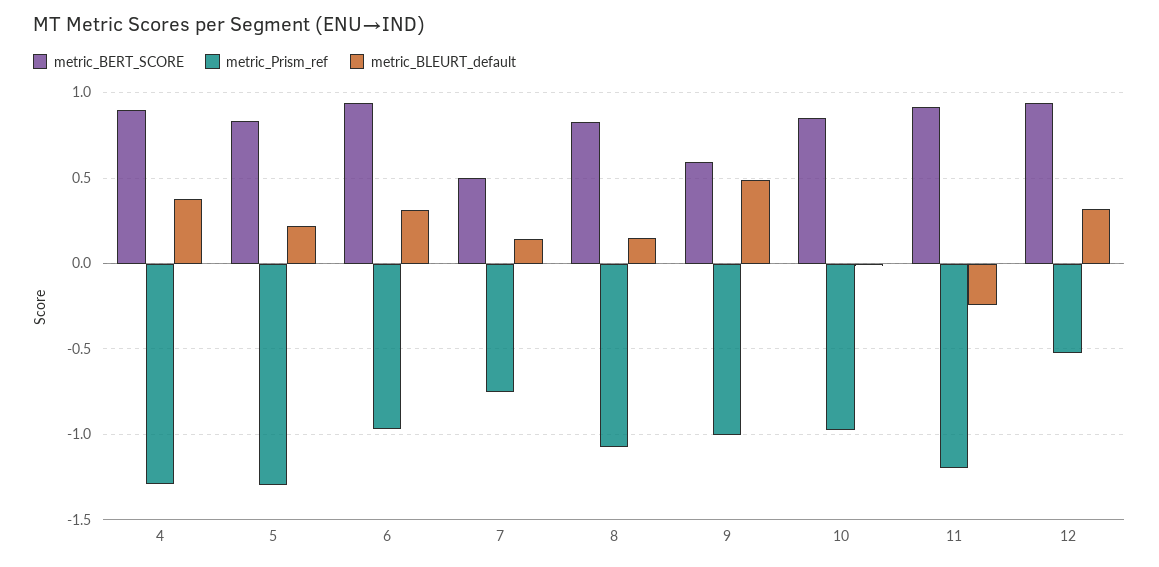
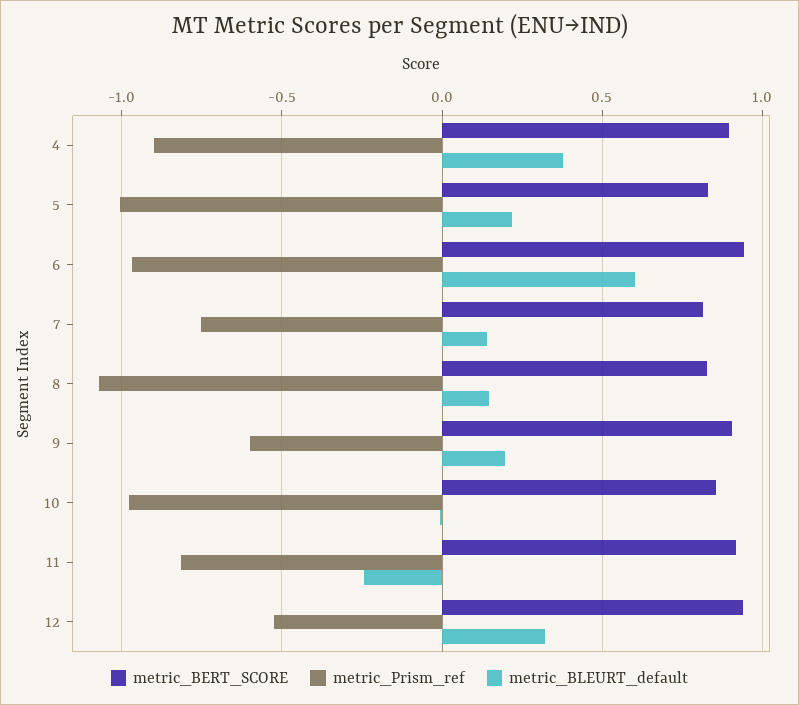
metric_Prism_ref, 4: -1.3 -> -0.9
metric_Prism_ref, 5: -1.3 -> -1
metric_BLEURT_default, 6: 0.3 -> 0.6
metric_BERT_SCORE, 7: 0.5 -> 0.8
metric_BERT_SCORE, 9: 0.6 -> 0.9
metric_Prism_ref, 9: -1 -> -0.6
metric_BLEURT_default, 9: 0.5 -> 0.2
metric_Prism_ref, 11: -1.2 -> -0.8

